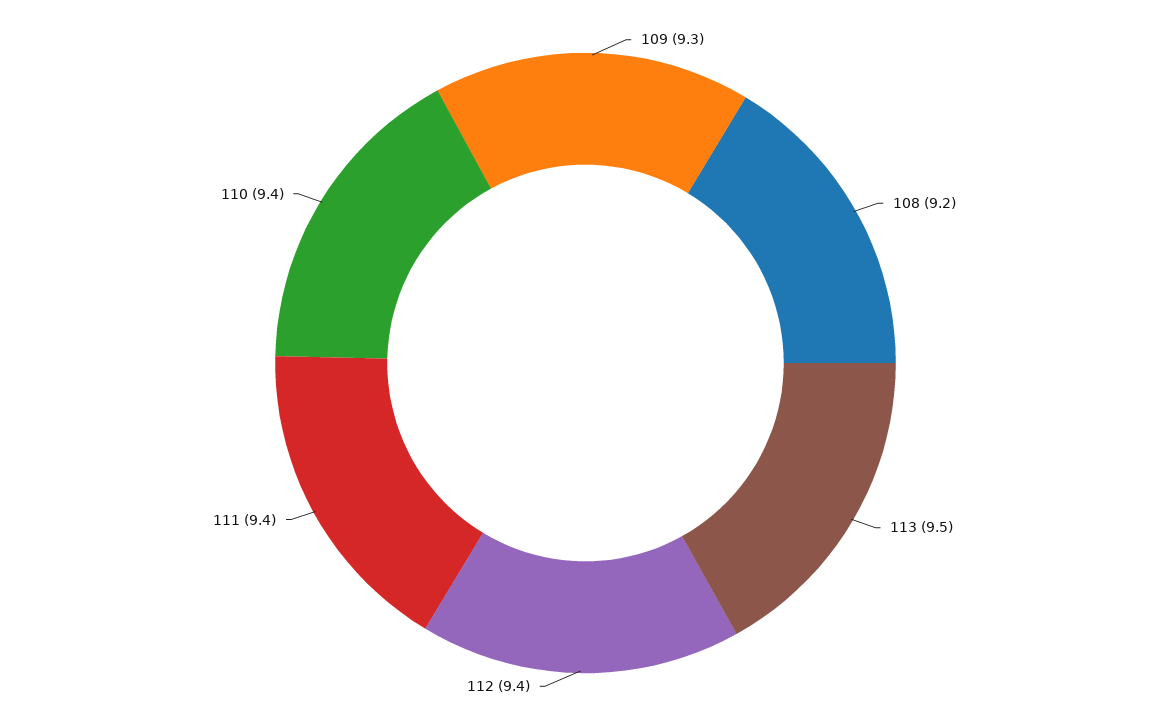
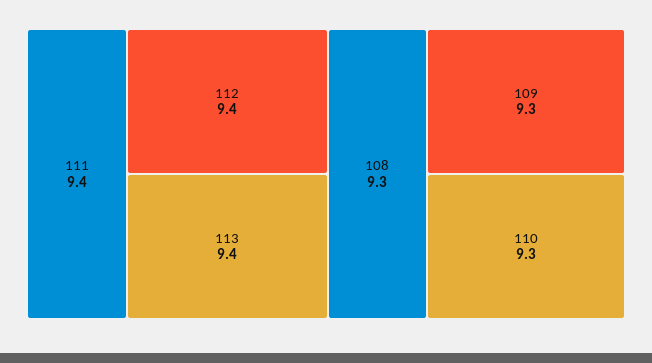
108: 9.2 -> 9.3
113: 9.5 -> 9.4
110: 9.4 -> 9.3

